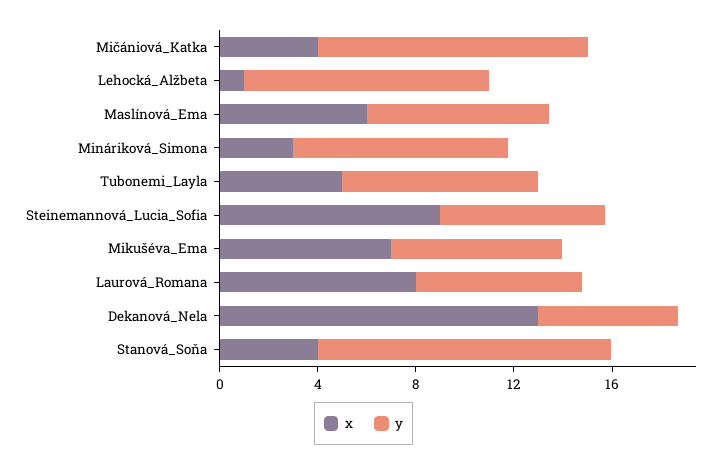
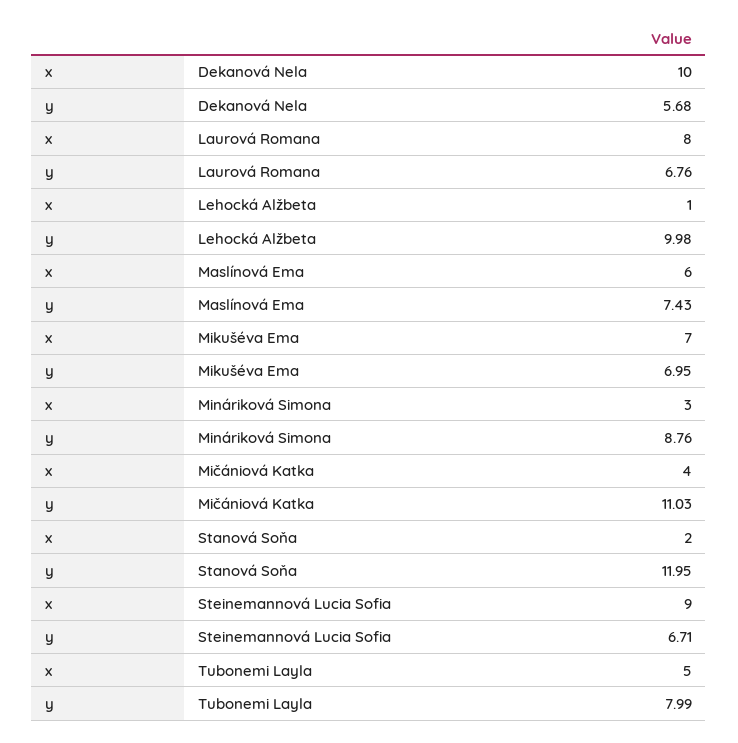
x, Dekanová_Nela: 13 -> 10
x, Stanová_Soňa: 4 -> 2

